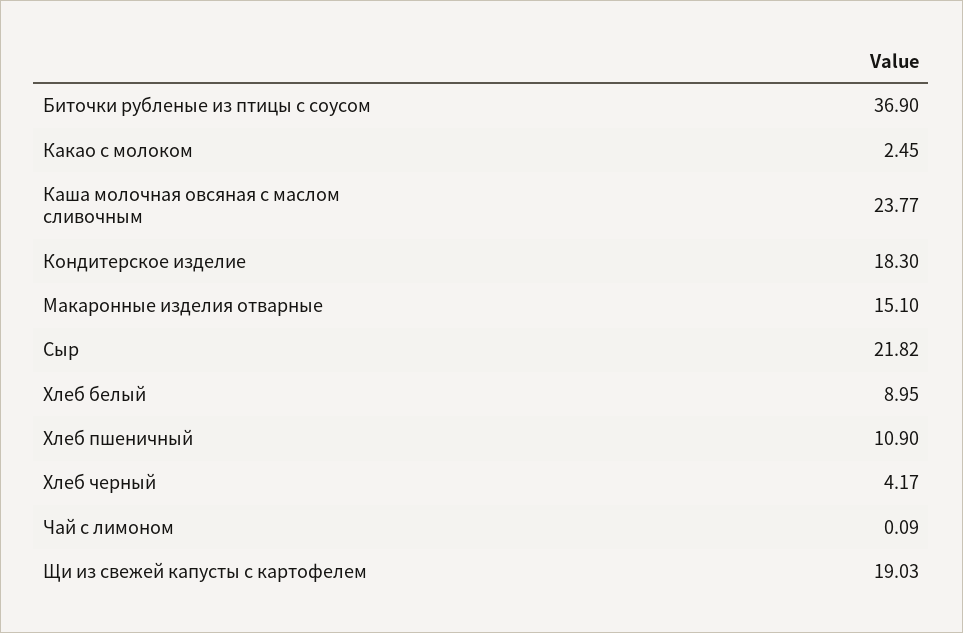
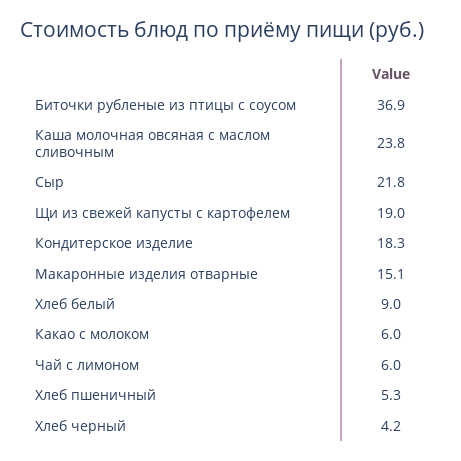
Какао с молоком: 2.45 -> 6
Хлеб пшеничный: 10.9 -> 5.3
Чай с лимоном: 0.09 -> 6

